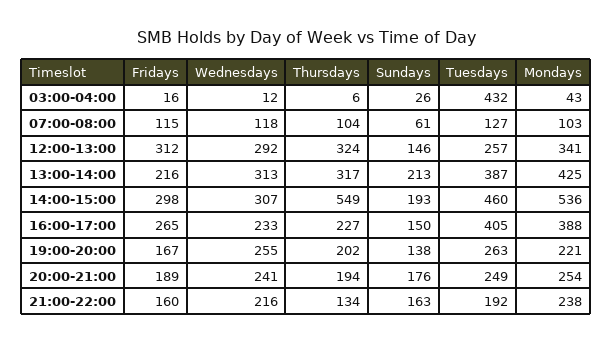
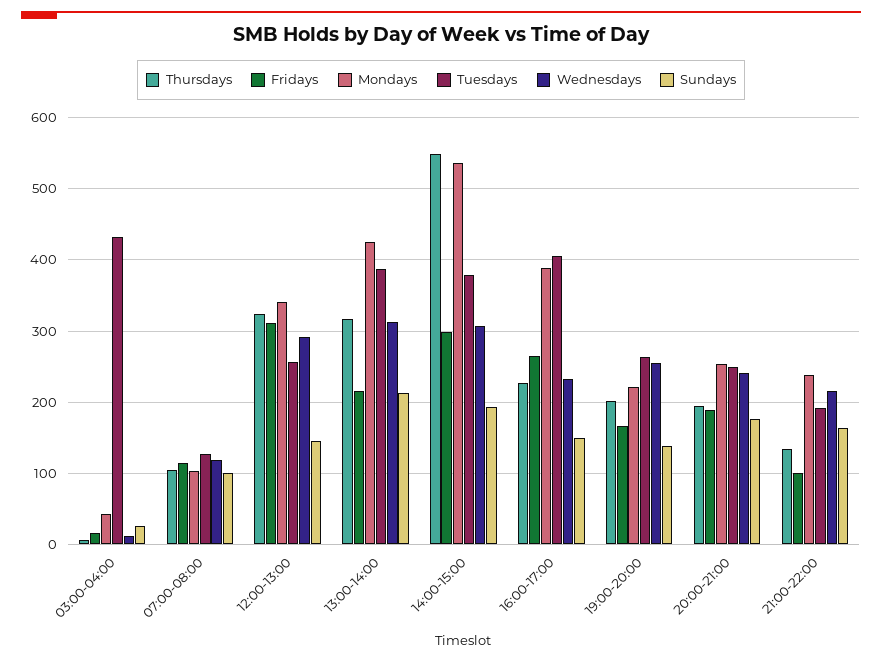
Sundays, 07:00-08:00: 61 -> 100
Tuesdays, 14:00-15:00: 460 -> 380
Fridays, 21:00-22:00: 160 -> 100

